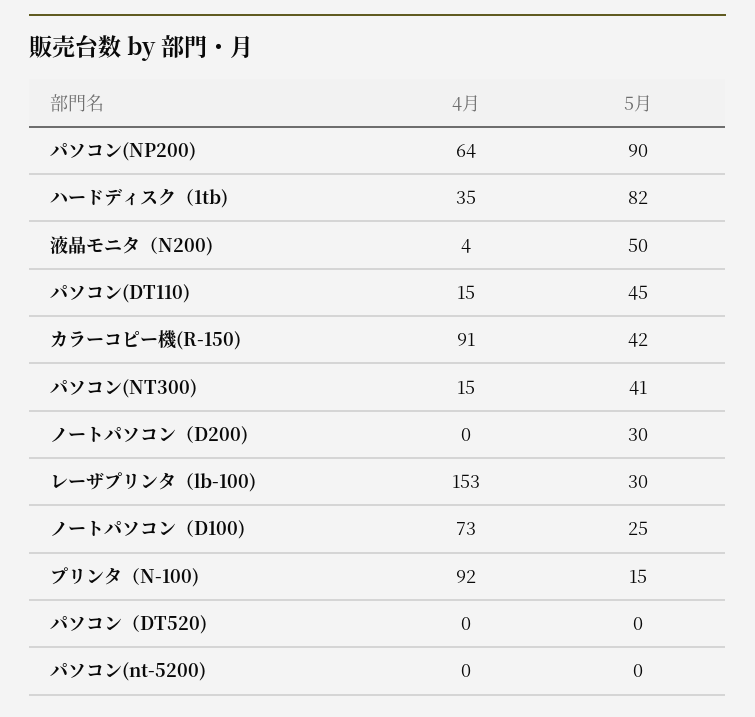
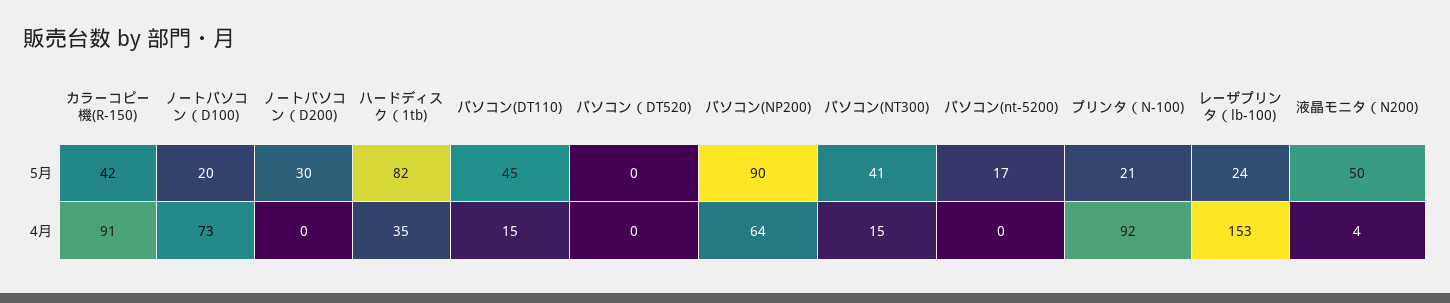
5月, レーザプリンタ（lb-100): 30 -> 24
5月, ノートパソコン（D100): 25 -> 20
5月, プリンタ（N-100): 15 -> 21
5月, パソコン(nt-5200): 0 -> 17

